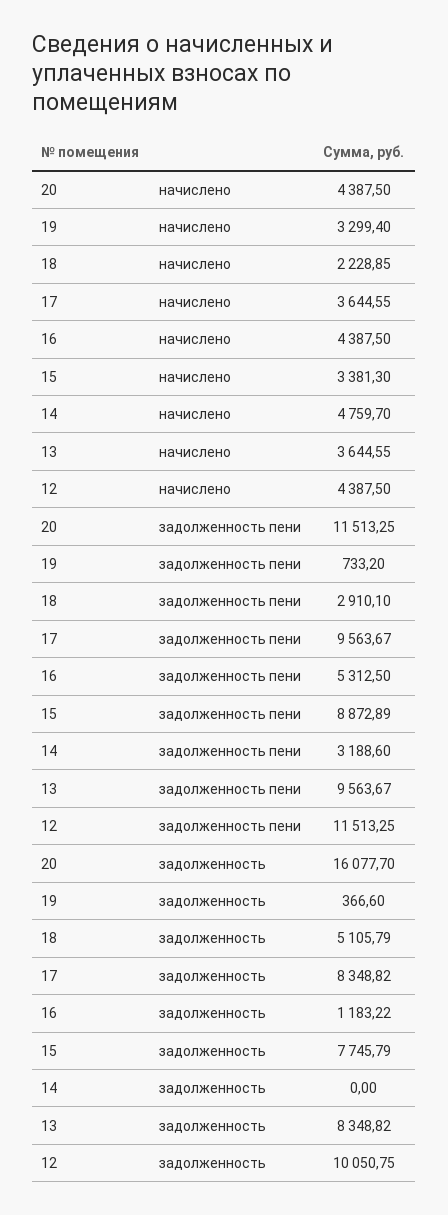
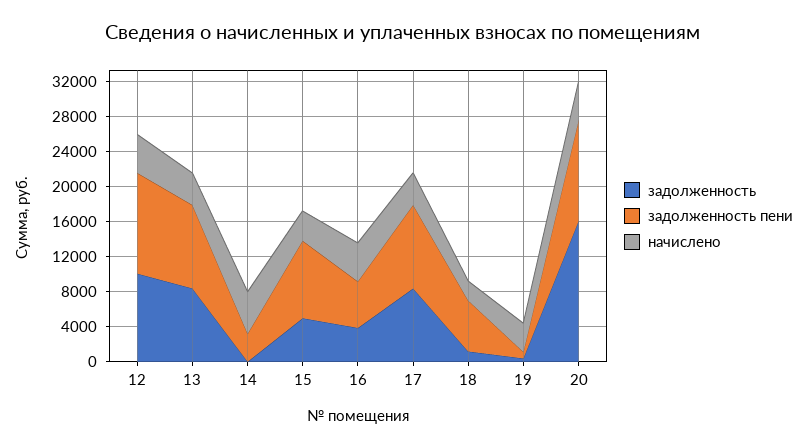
задолженность пени, 18: 2910.1 -> 6000
задолженность, 18: 5105.79 -> 1000
задолженность, 16: 1183.22 -> 4000
задолженность, 15: 7745.79 -> 5000

